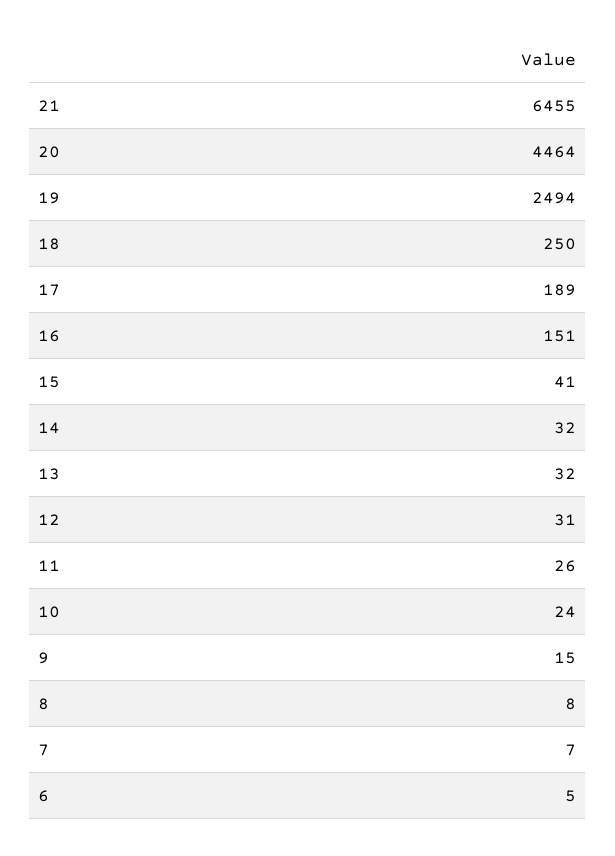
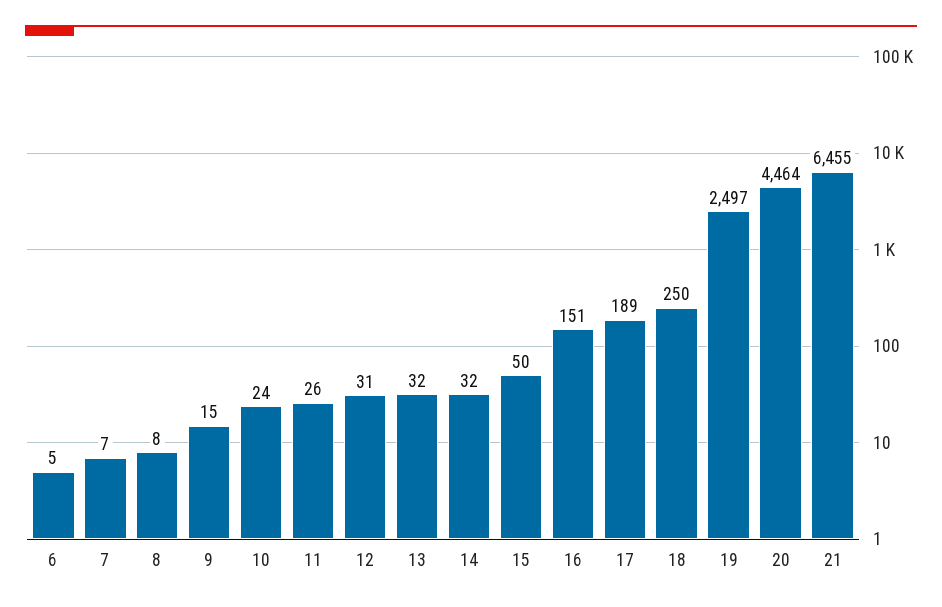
19: 2494 -> 2497
15: 41 -> 50

